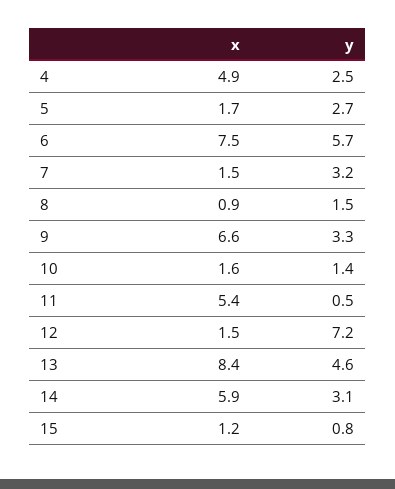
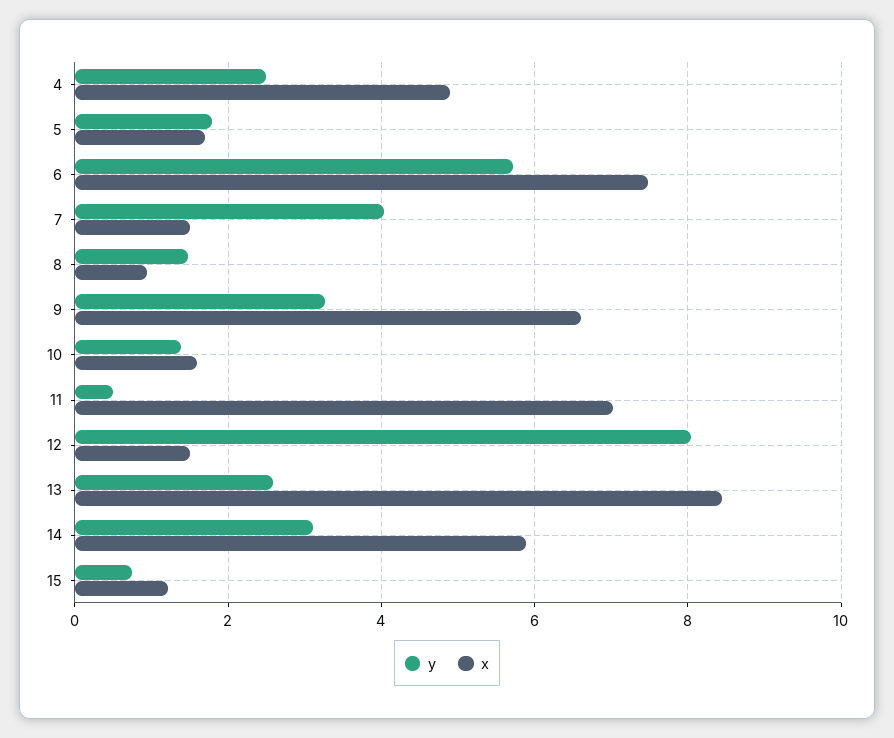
y, 5: 2.7 -> 1.8
y, 7: 3.2 -> 4
x, 11: 5.4 -> 7
y, 12: 7.2 -> 8
y, 13: 4.6 -> 2.6

